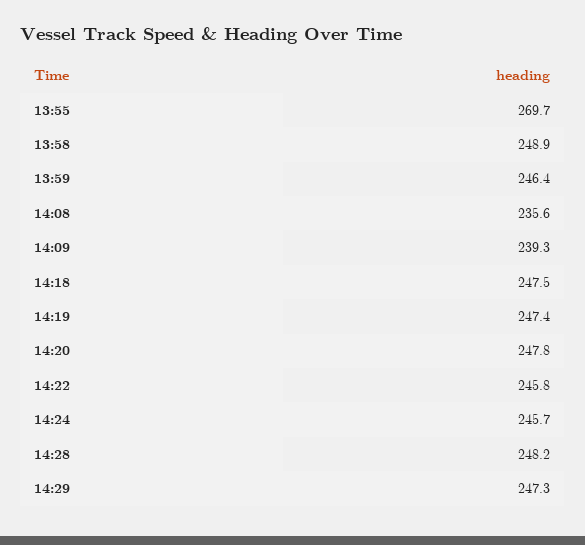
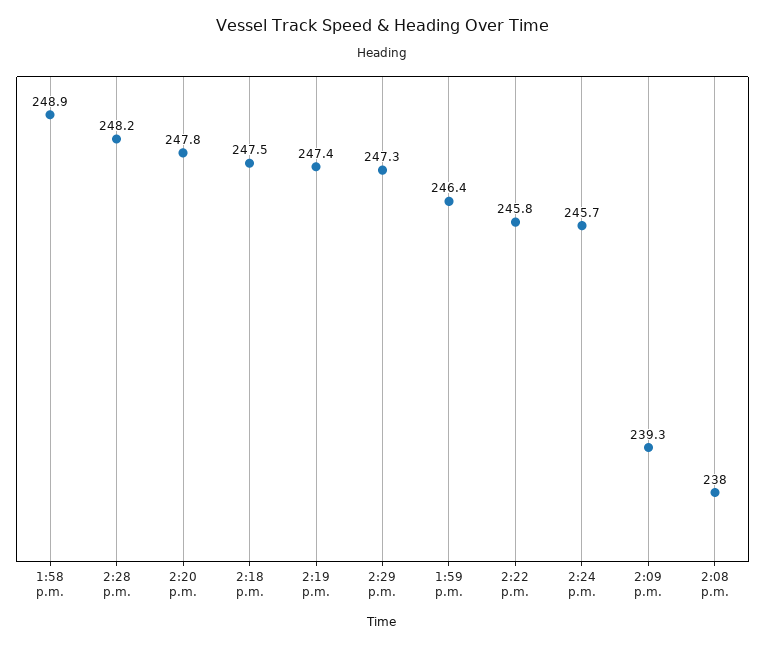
13:55: 269.7 -> none
14:08: 235.6 -> 238

